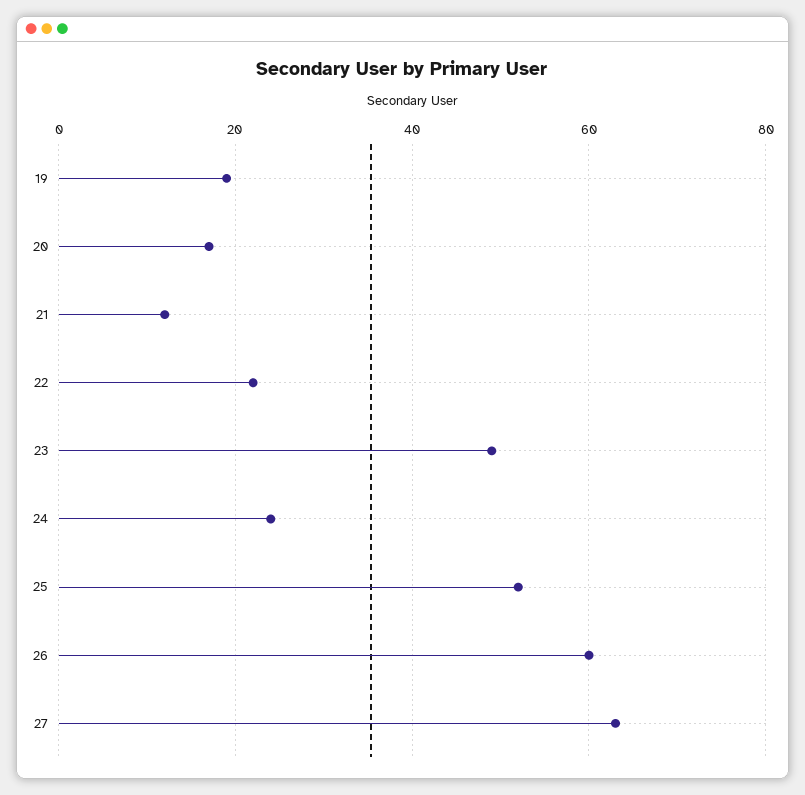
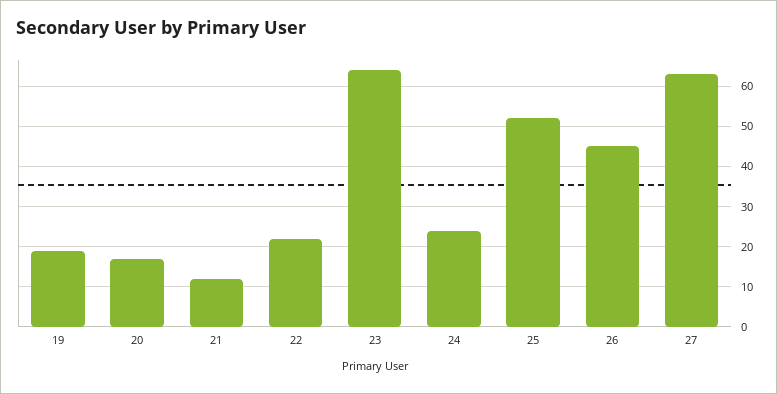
23: 50 -> 65
26: 60 -> 45

